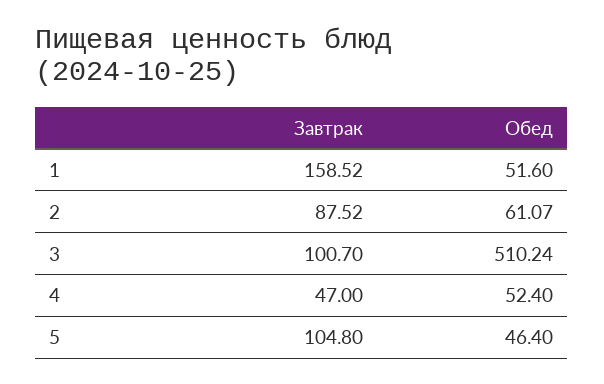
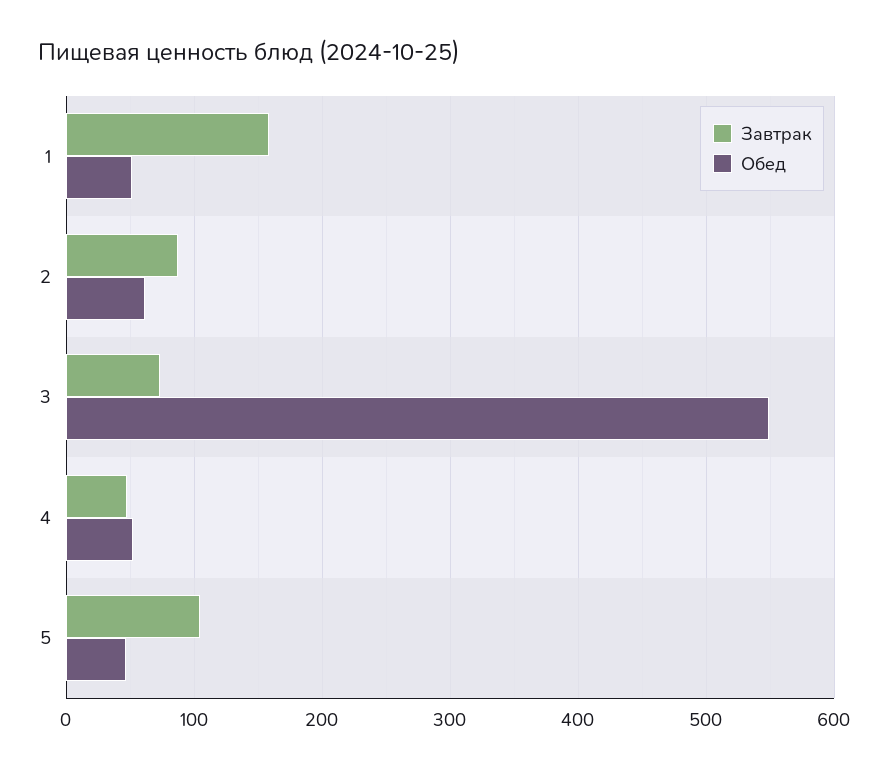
Завтрак, 3: 100.7 -> 70
Обед, 3: 510.24 -> 550

